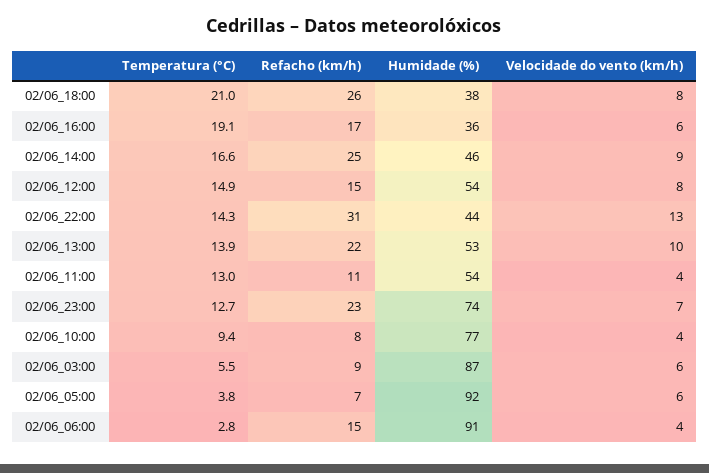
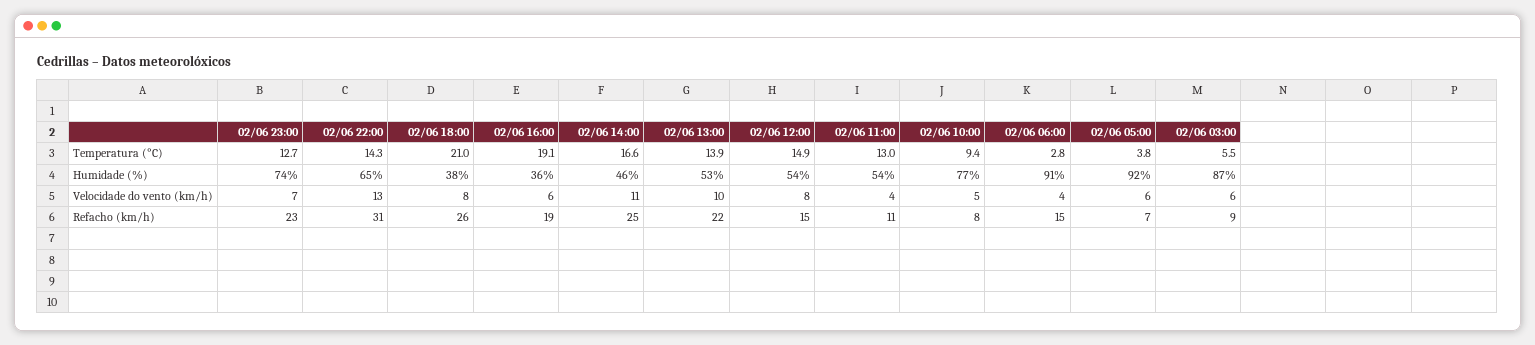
Refacho (km/h), 02/06_16:00: 17 -> 19
Velocidade do vento (km/h), 02/06_14:00: 9 -> 11
Humidade (%), 02/06_22:00: 44 -> 65
Velocidade do vento (km/h), 02/06_10:00: 4 -> 5

